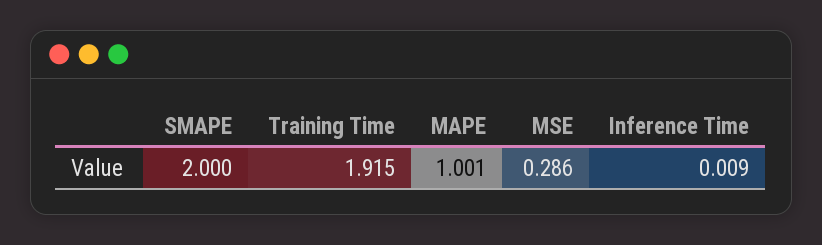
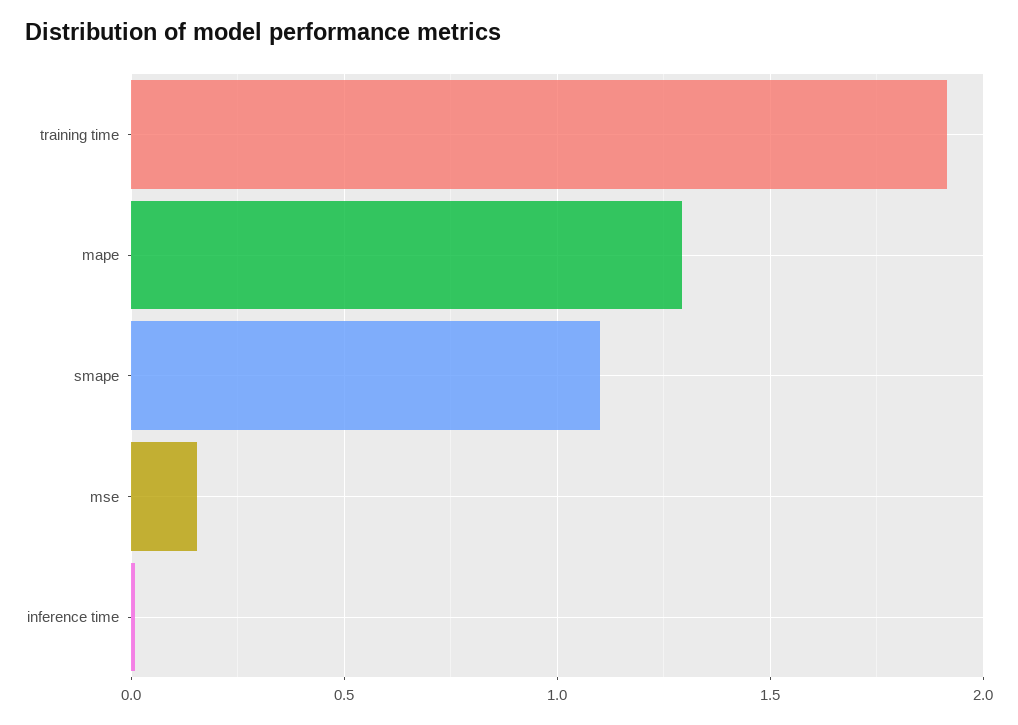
SMAPE: 2 -> 1.1
MAPE: 1.001 -> 1.3
MSE: 0.286 -> 0.15

